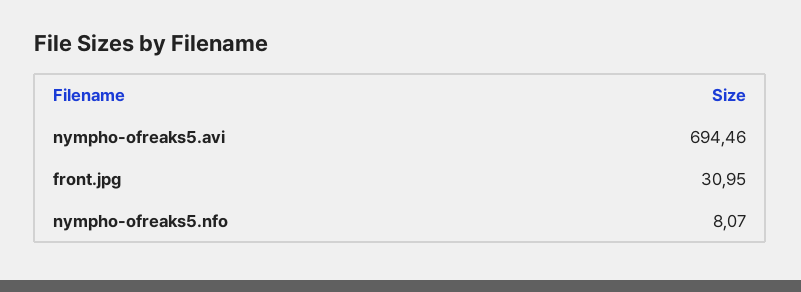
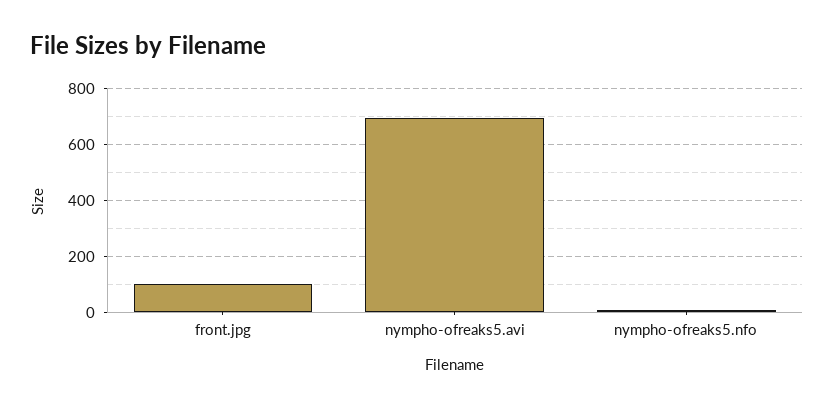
front.jpg: 30.95 -> 100

